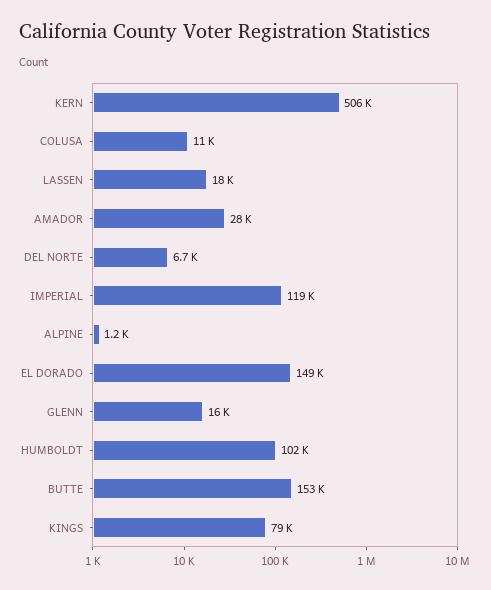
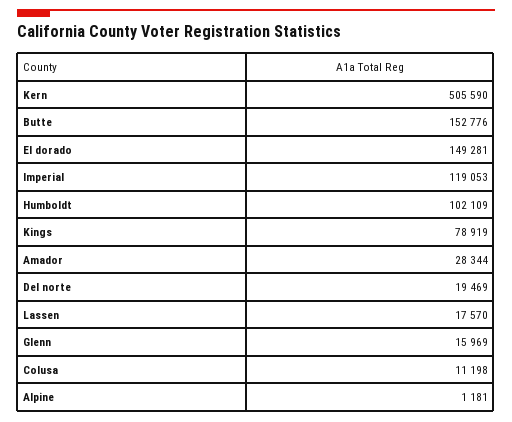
DEL NORTE: 6700 -> 19469

